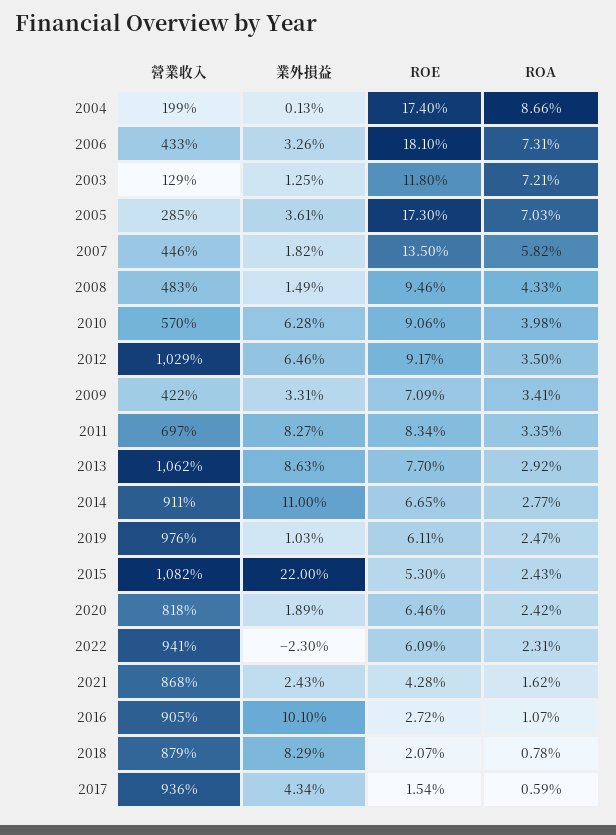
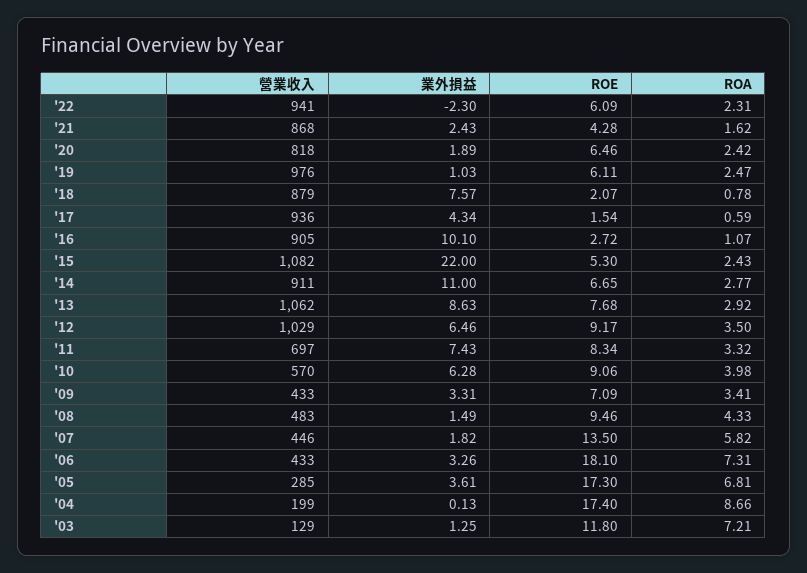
ROA, 2005: 7.03 -> 6.81
營業收入, 2009: 422 -> 433
業外損益, 2011: 8.27 -> 7.43
ROA, 2011: 3.35 -> 3.32
ROE, 2013: 7.7 -> 7.68
業外損益, 2018: 8.29 -> 7.57

